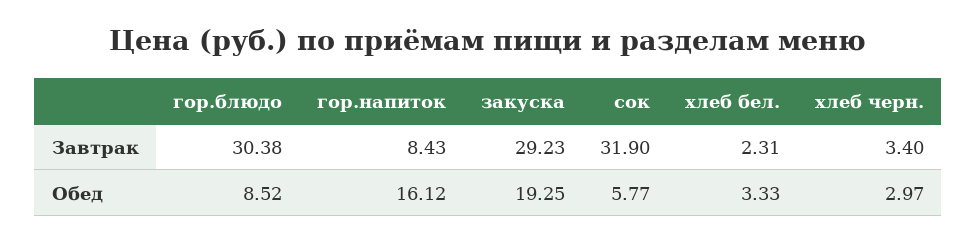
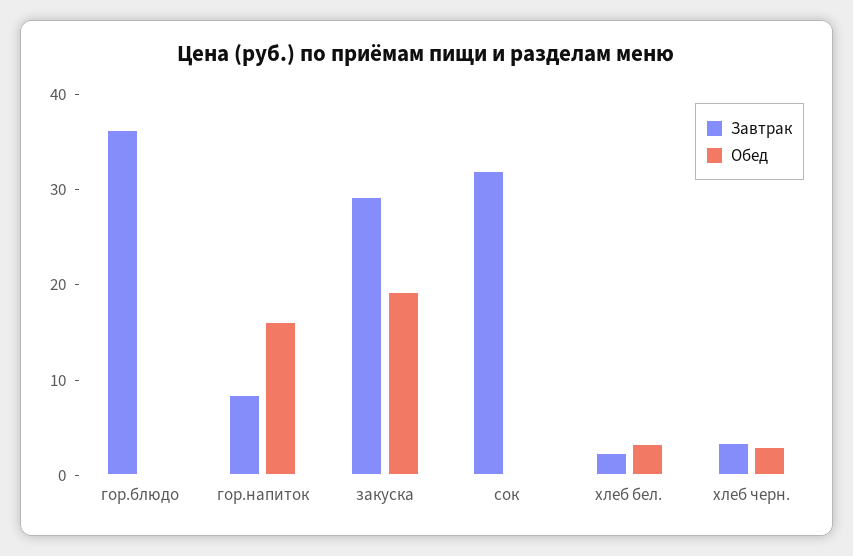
Завтрак, гор.блюдо: 30.38 -> 36
Обед, гор.блюдо: 8.52 -> 0
Обед, сок: 5.77 -> 0

